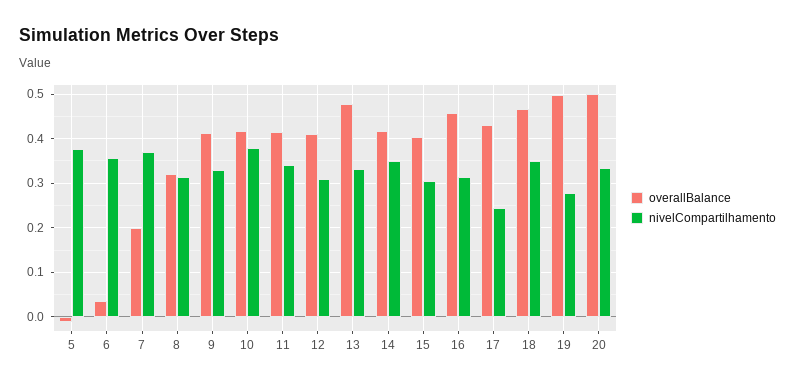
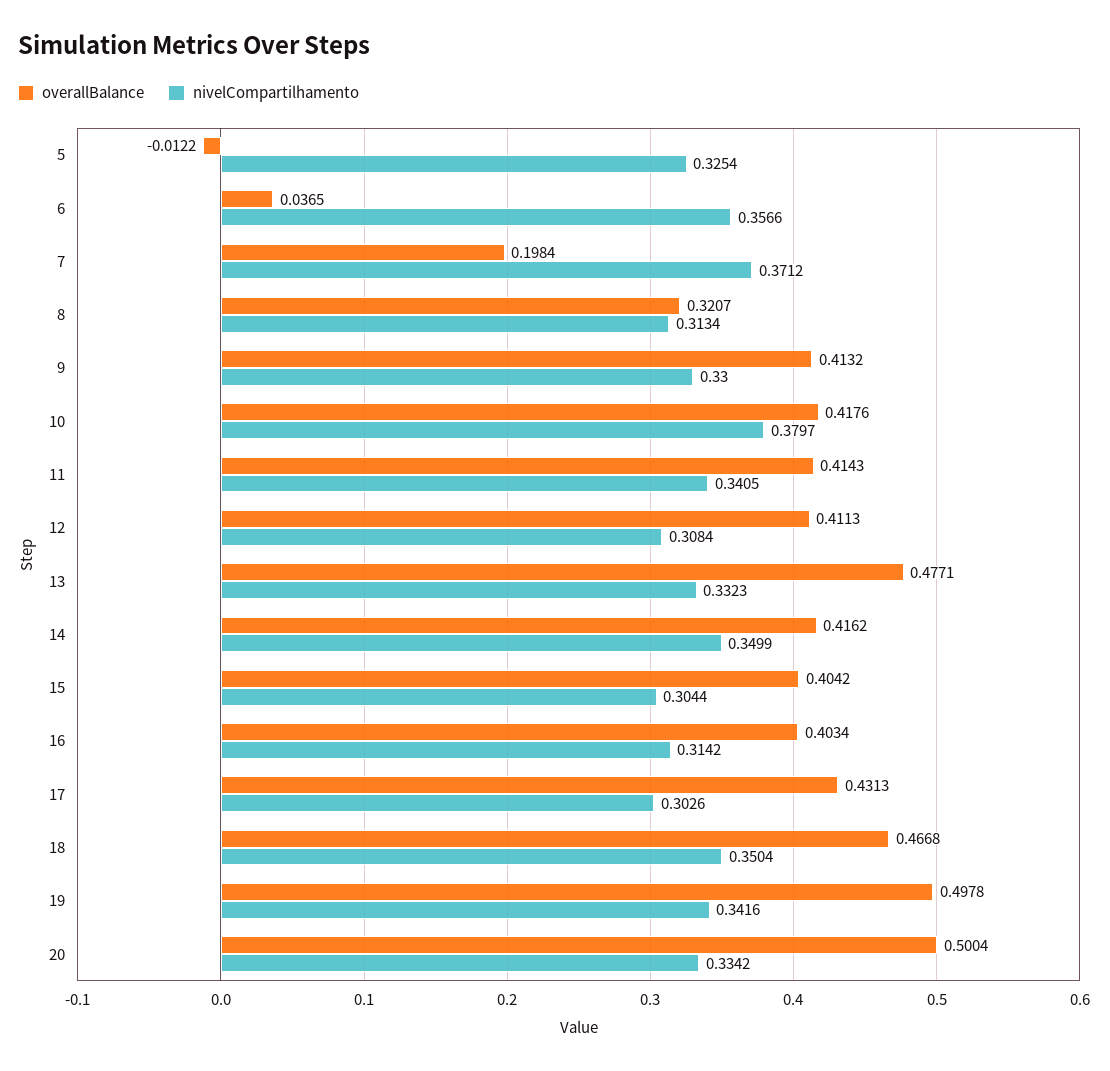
nivelCompartilhamento, 5: 0.38 -> 0.3254
overallBalance, 16: 0.46 -> 0.4034
nivelCompartilhamento, 17: 0.24 -> 0.3026
nivelCompartilhamento, 19: 0.28 -> 0.3416

